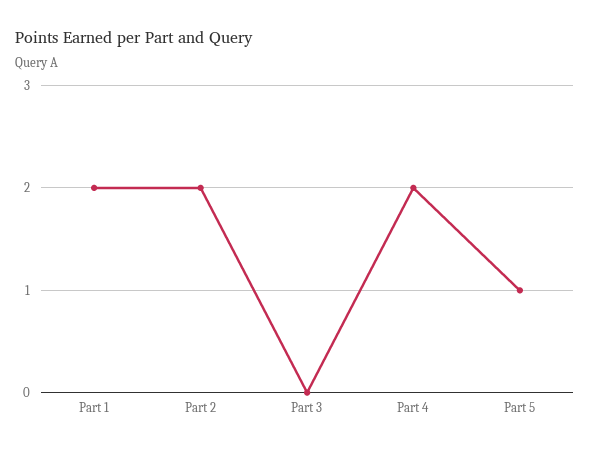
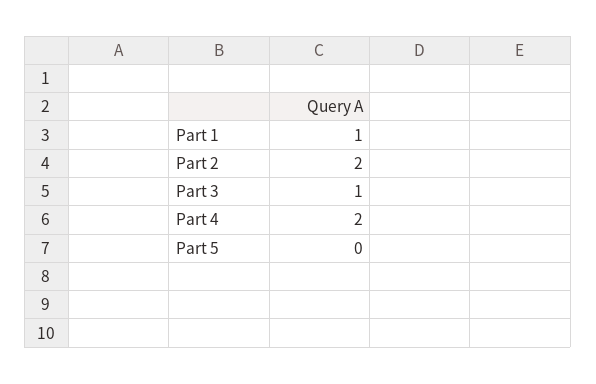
Part 1: 2 -> 1
Part 3: 0 -> 1
Part 5: 1 -> 0

